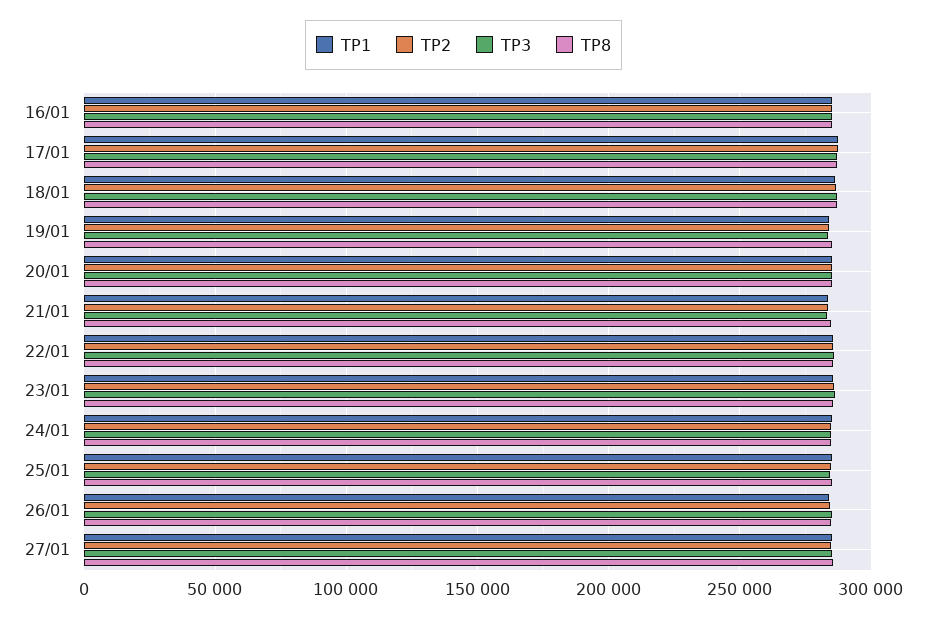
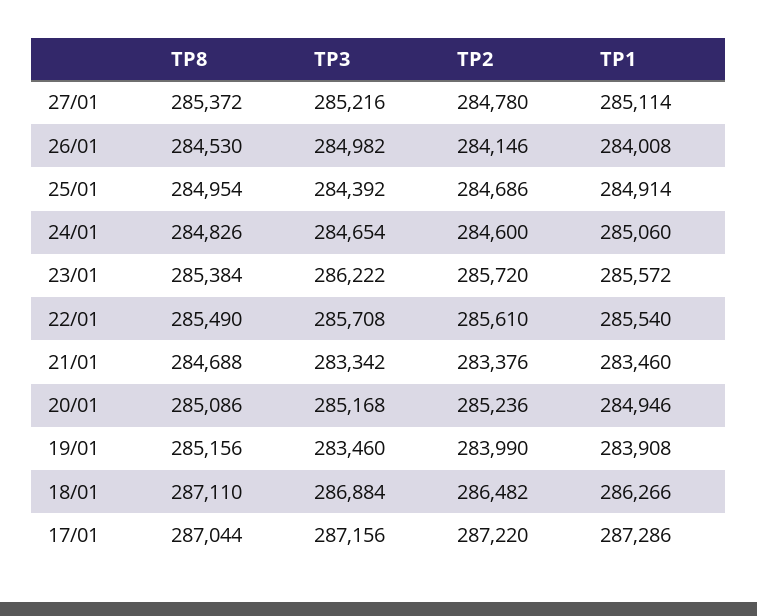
TP1, 16/01: 285000 -> none
TP2, 16/01: 285000 -> none
TP3, 16/01: 285000 -> none
TP8, 16/01: 285000 -> none

